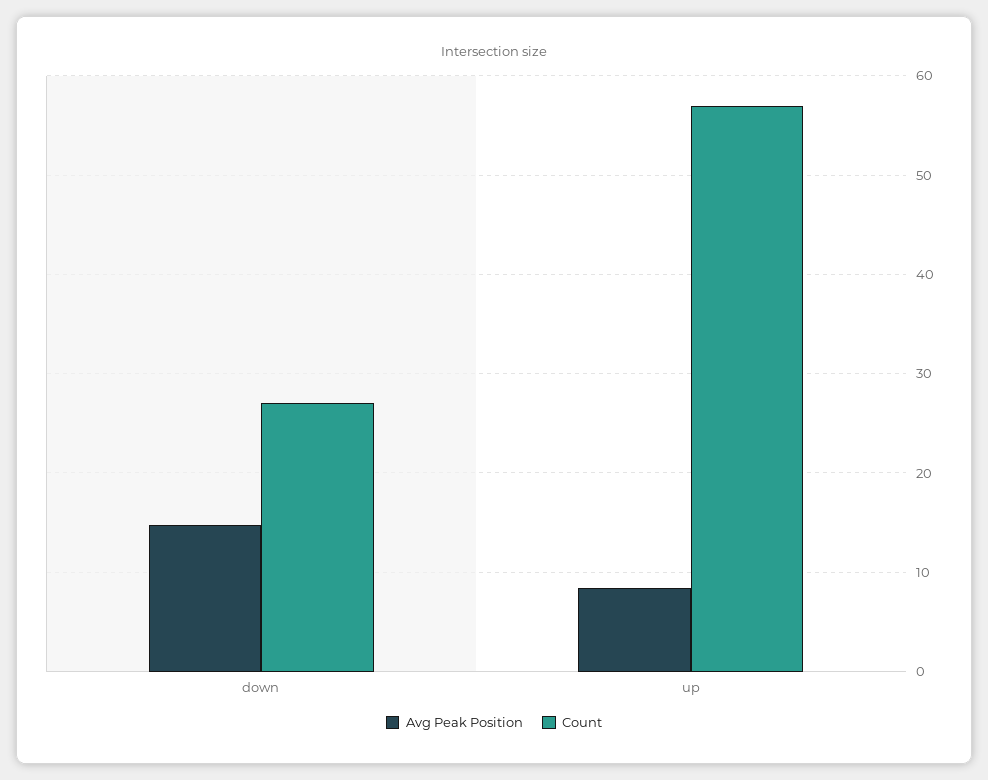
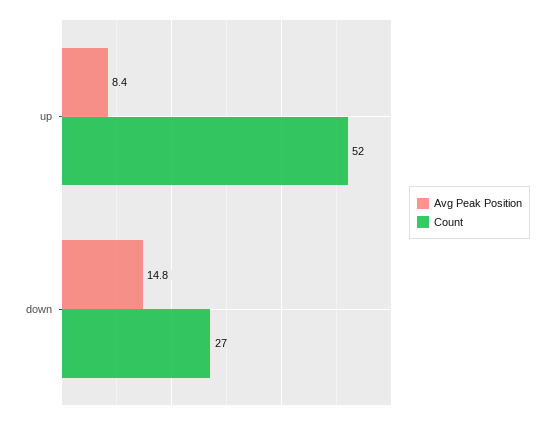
Count, up: 57 -> 52

